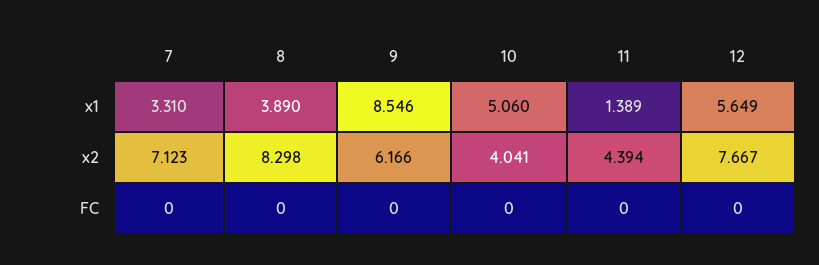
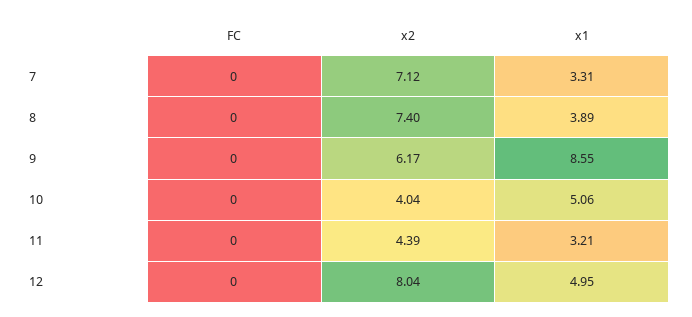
11, x1: 1.389 -> 3.21
12, x1: 5.649 -> 4.95
8, x2: 8.298 -> 7.4
12, x2: 7.667 -> 8.04

